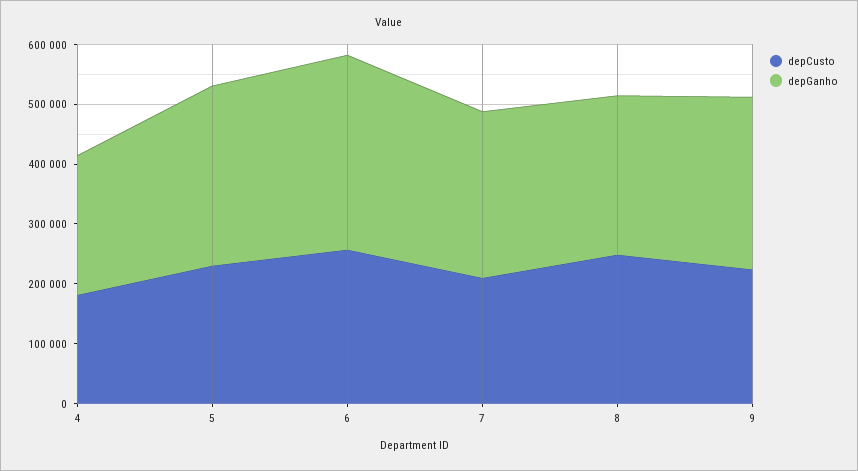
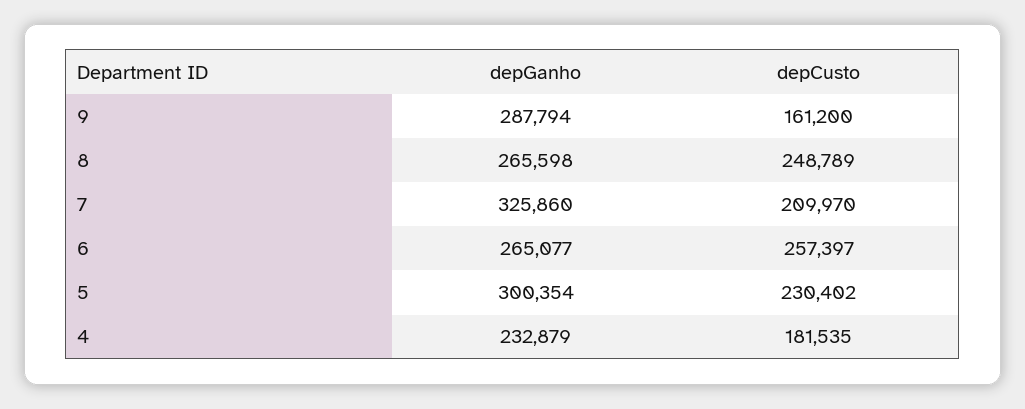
depGanho, 6: 320000 -> 265077
depGanho, 7: 280000 -> 325860
depCusto, 9: 220000 -> 161200

